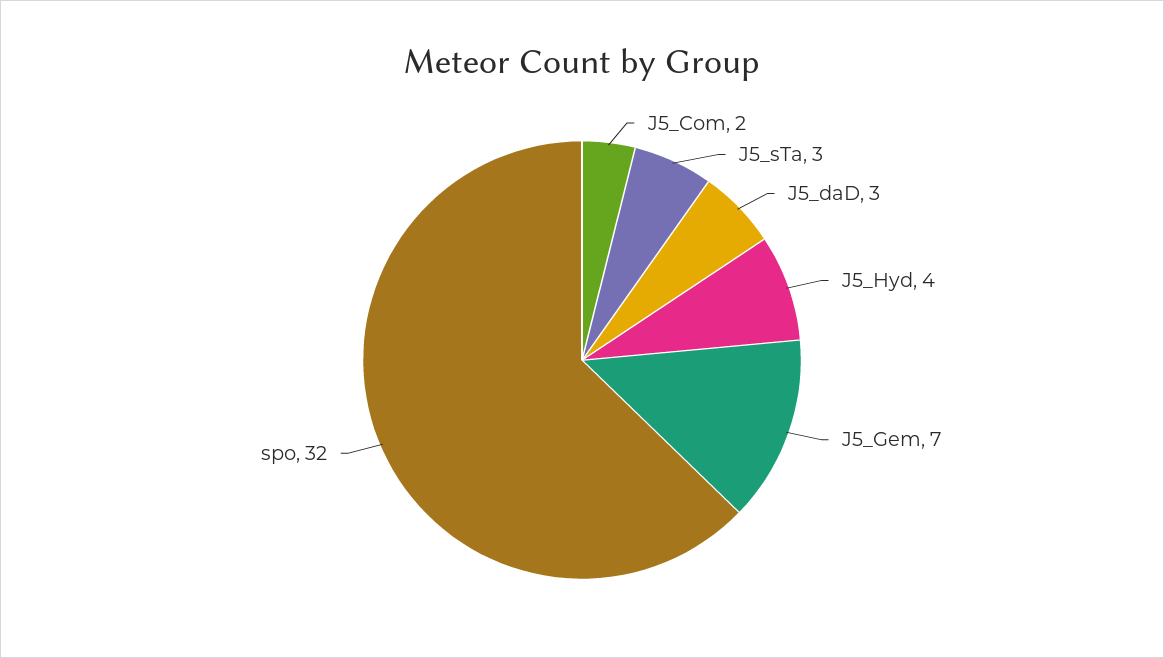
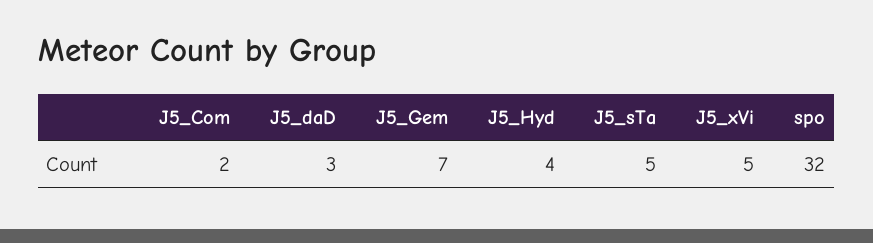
J5_sTa: 3 -> 5
J5_xVi: none -> 5

